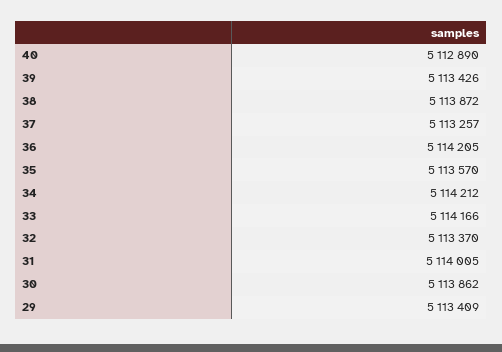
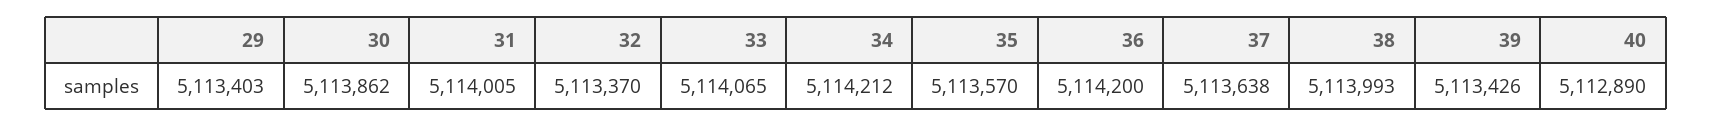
38: 5113872 -> 5113993
37: 5113257 -> 5113638
36: 5114205 -> 5114200
33: 5114166 -> 5114065
29: 5113409 -> 5113403

